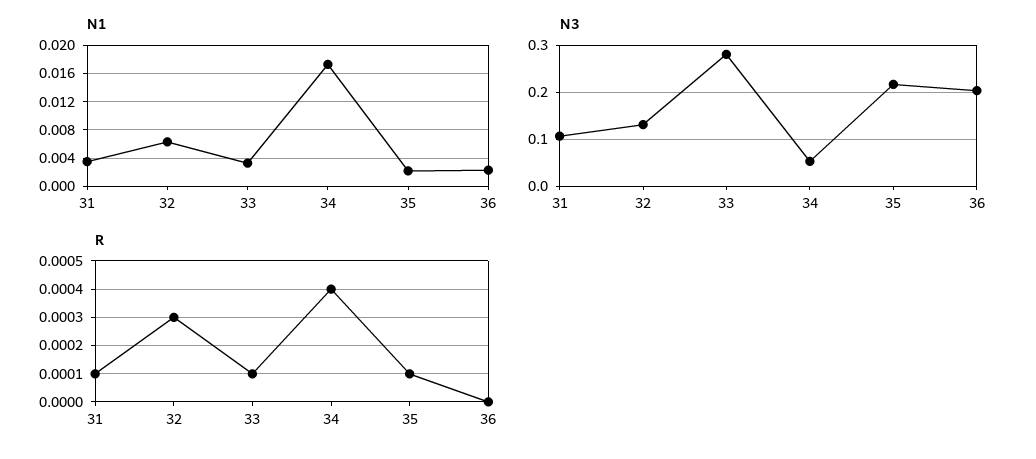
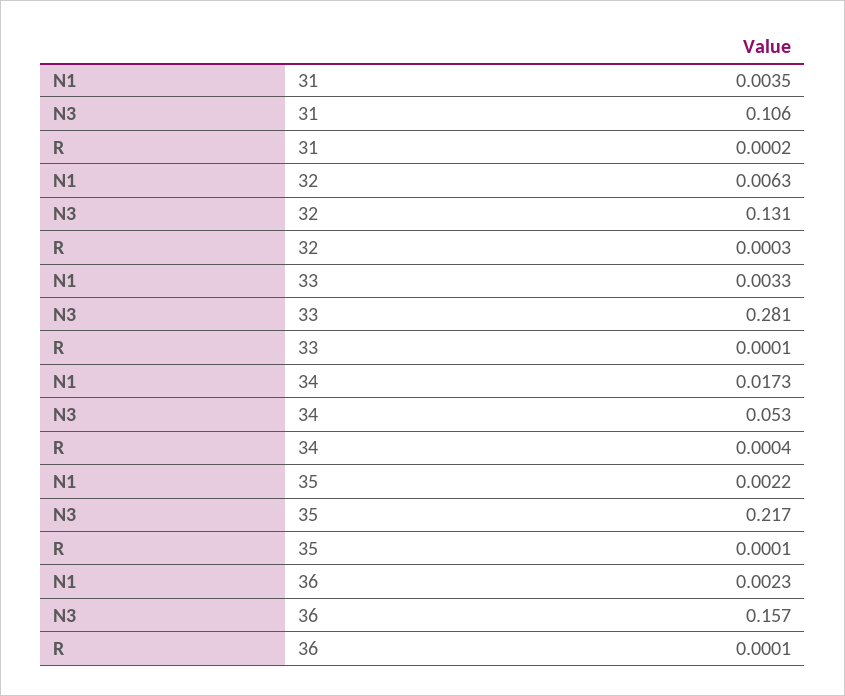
N3, 36: 0.2 -> 0.157
R, 31: 0.0001 -> 0.0002
R, 36: 0 -> 0.0001

